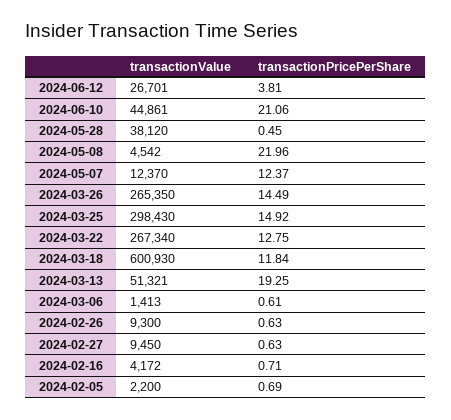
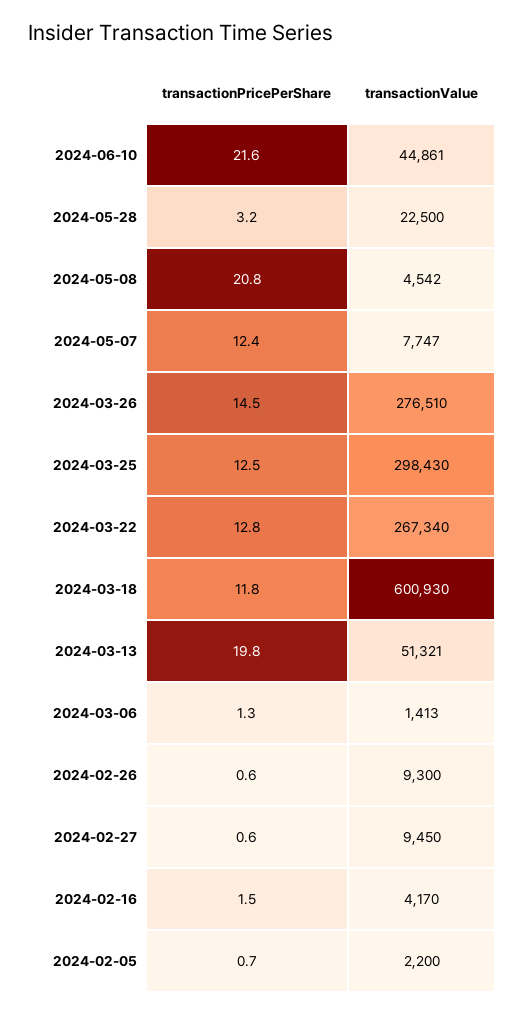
transactionValue, 2024-06-12: 26701 -> none
transactionPricePerShare, 2024-06-12: 3.81 -> none
transactionPricePerShare, 2024-06-10: 21.06 -> 21.6
transactionValue, 2024-05-28: 38120 -> 22500
transactionPricePerShare, 2024-05-28: 0.45 -> 3.2
transactionPricePerShare, 2024-05-08: 21.96 -> 20.8
transactionValue, 2024-05-07: 12370 -> 7747
transactionValue, 2024-03-26: 265350 -> 276510
transactionPricePerShare, 2024-03-25: 14.92 -> 12.5
transactionPricePerShare, 2024-03-13: 19.25 -> 19.8
transactionPricePerShare, 2024-03-06: 0.61 -> 1.3
transactionValue, 2024-02-16: 4172 -> 4170
transactionPricePerShare, 2024-02-16: 0.71 -> 1.5

